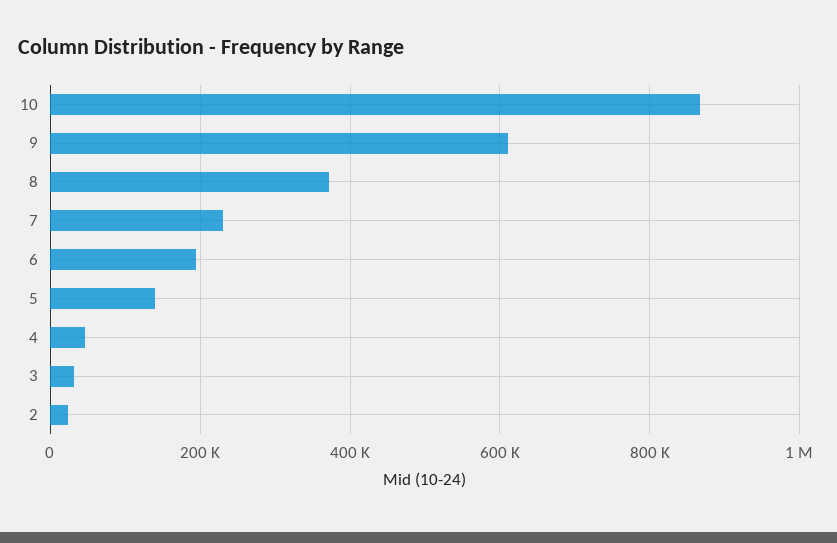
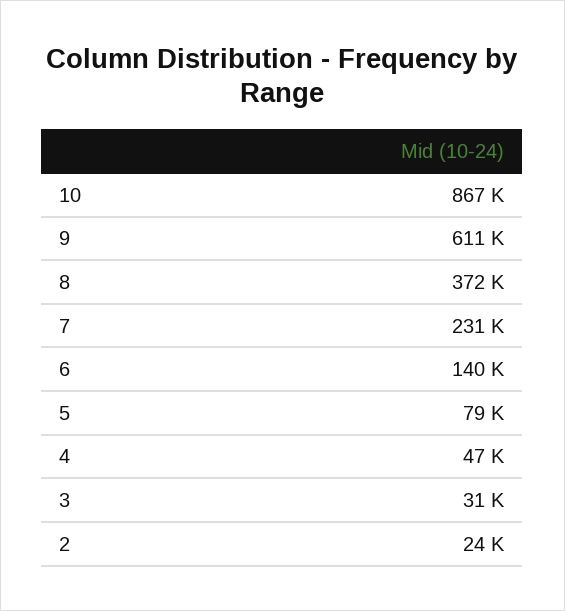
6: 200000 -> 140000
5: 140000 -> 79000

